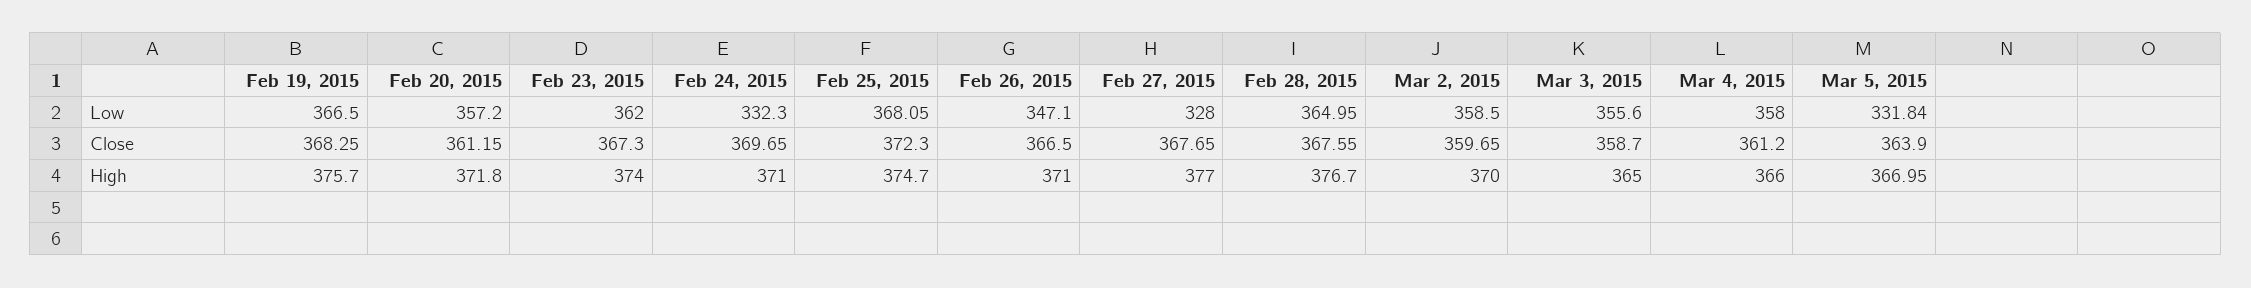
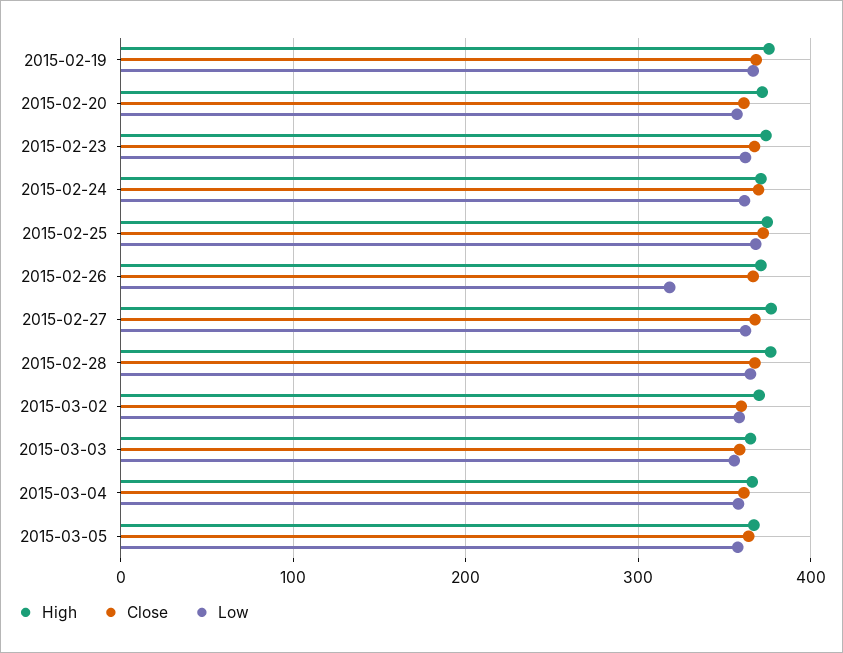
Low, Feb 24, 2015: 332.3 -> 360
Low, Feb 26, 2015: 347.1 -> 320
Low, Feb 27, 2015: 328 -> 360
Low, Mar 5, 2015: 331.84 -> 360

